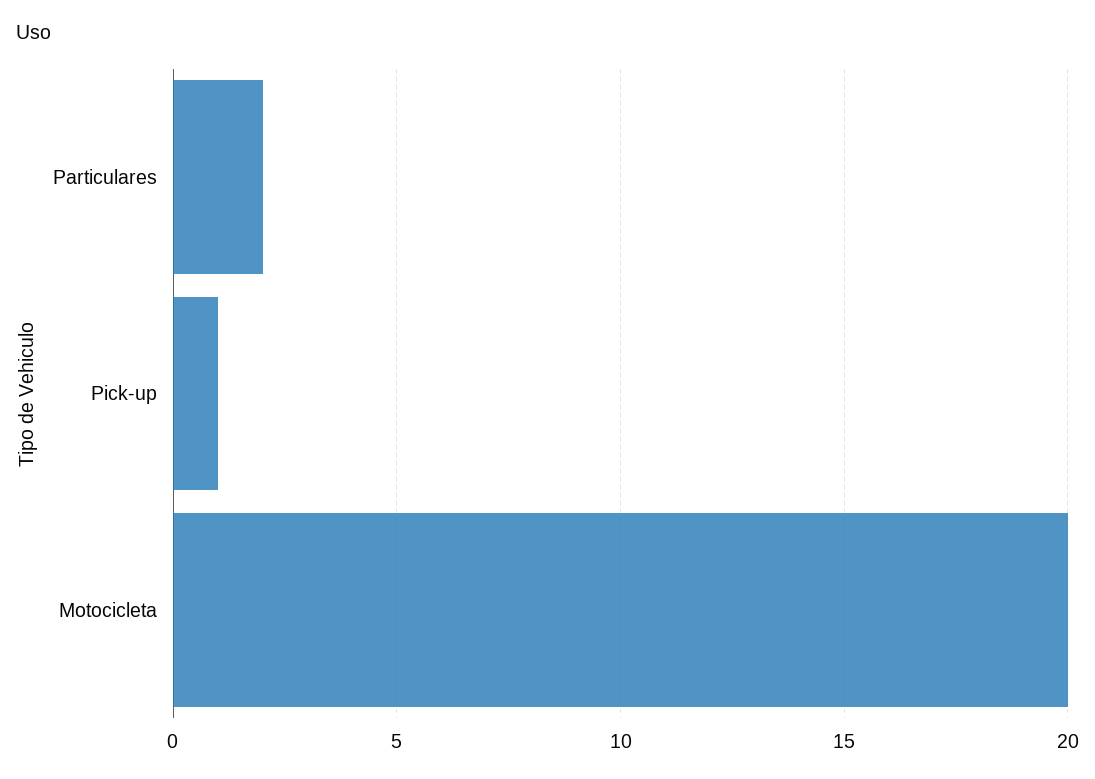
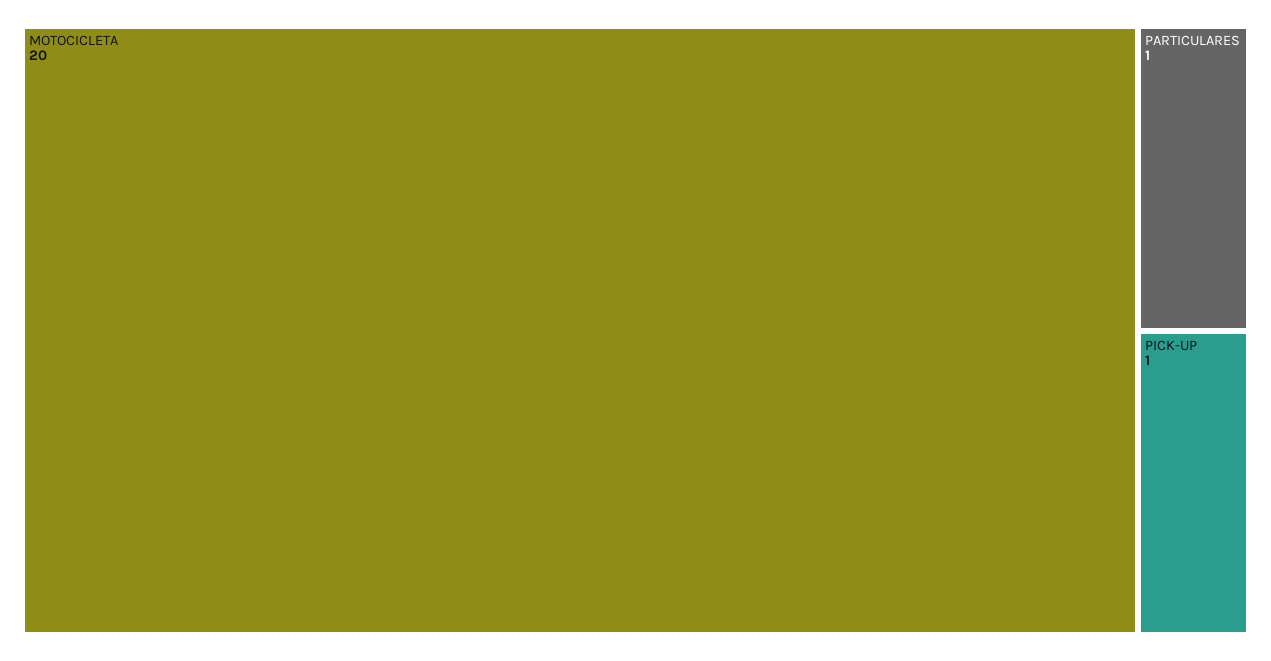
Particulares: 2 -> 1

